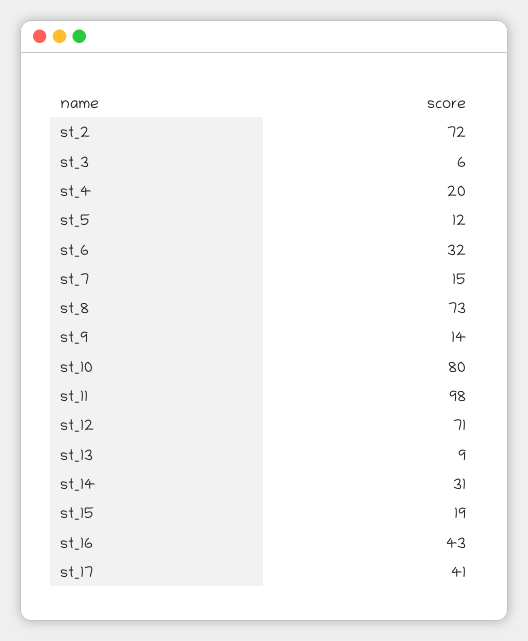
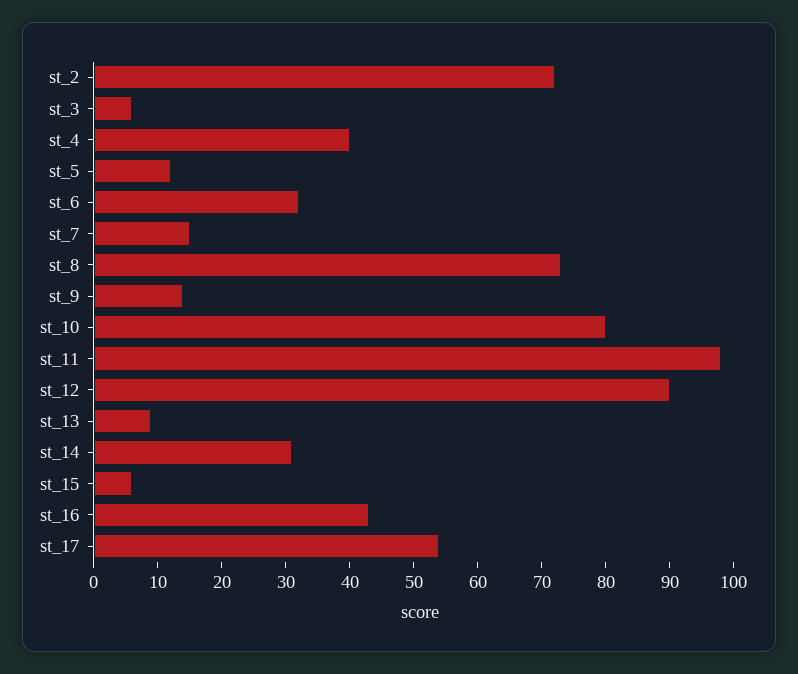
st_4: 20 -> 40
st_12: 71 -> 90
st_15: 19 -> 5
st_17: 41 -> 55

